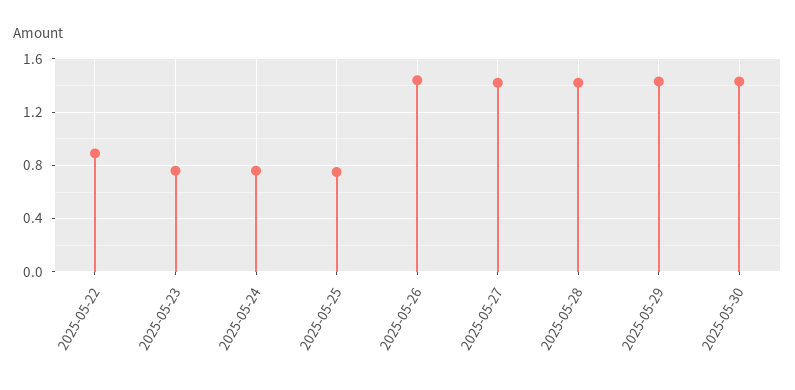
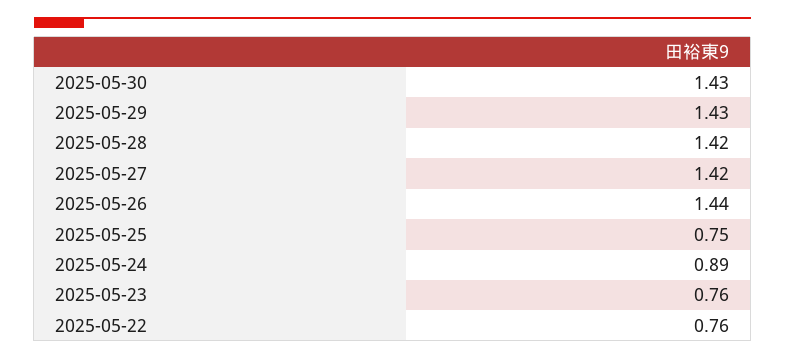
2025-05-22: 0.9 -> 0.76
2025-05-24: 0.75 -> 0.89

